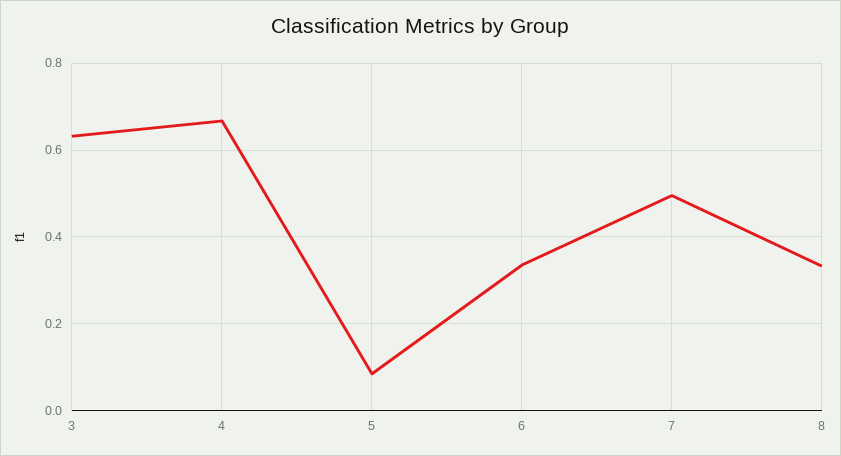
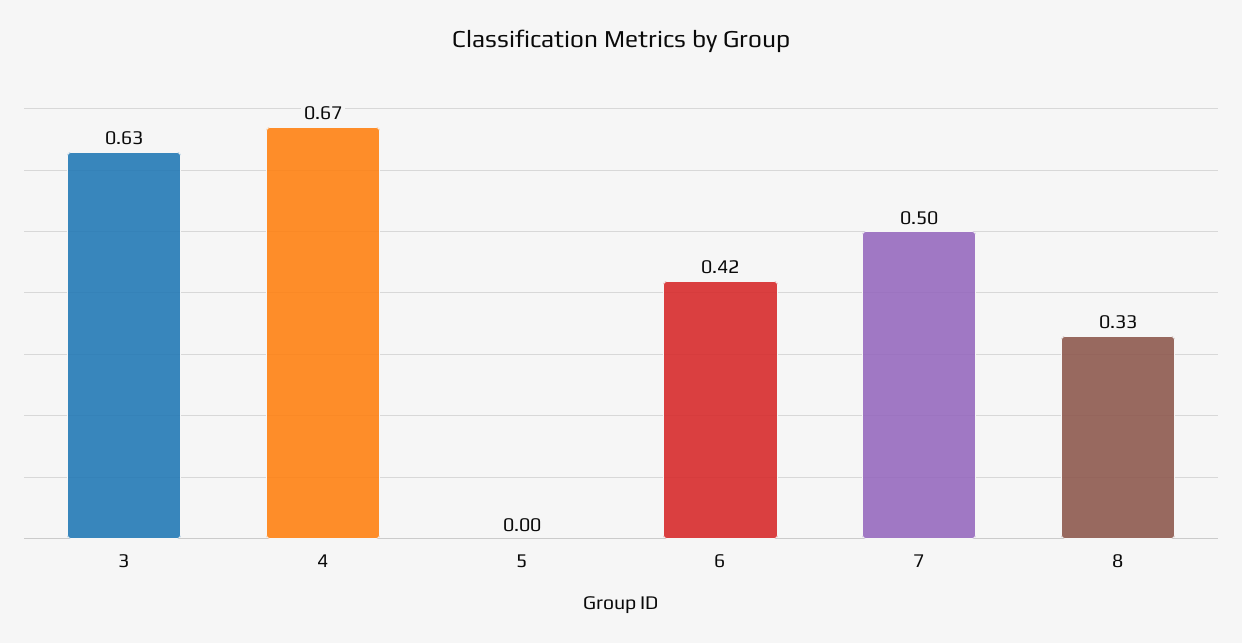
5: 0.08 -> 0
6: 0.34 -> 0.42

